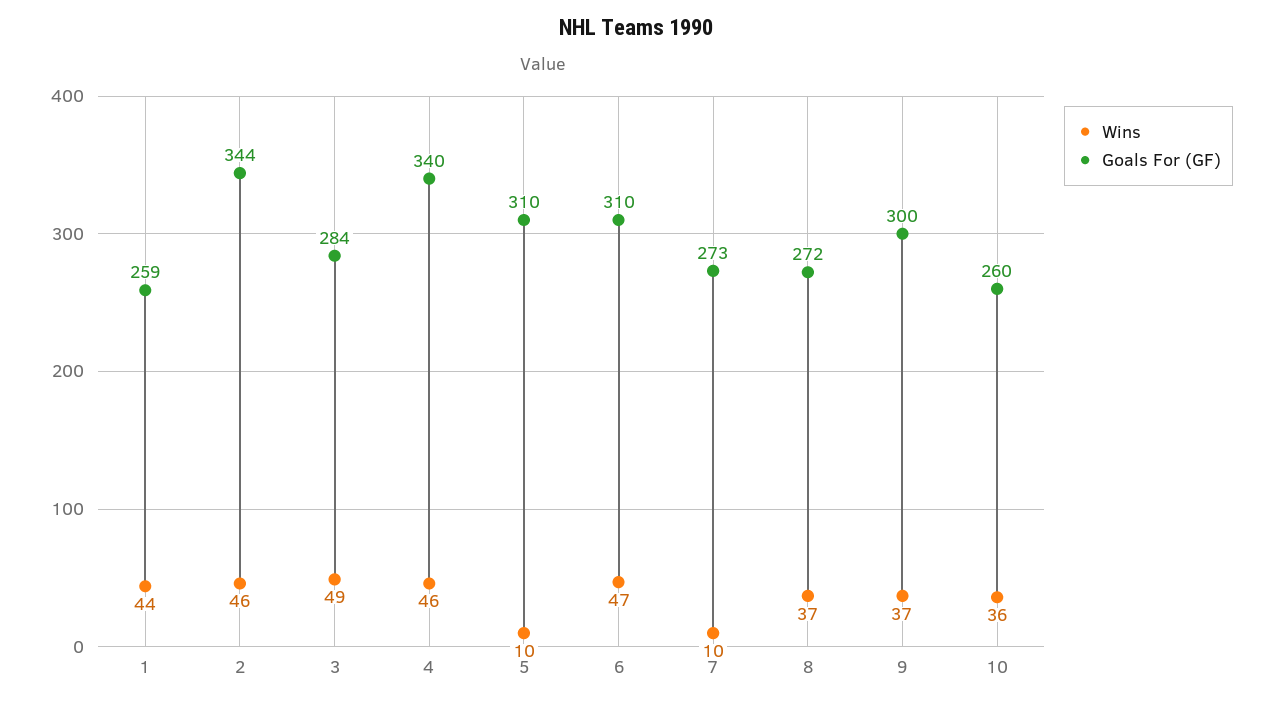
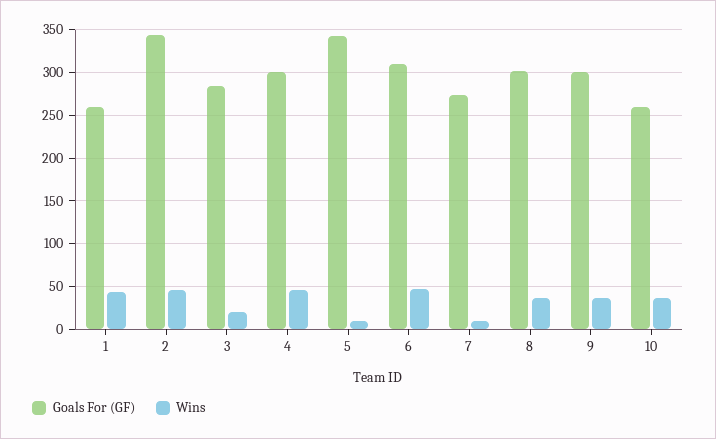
Wins, 3: 49 -> 20
Goals For (GF), 4: 340 -> 300
Goals For (GF), 5: 310 -> 340
Goals For (GF), 8: 272 -> 300

